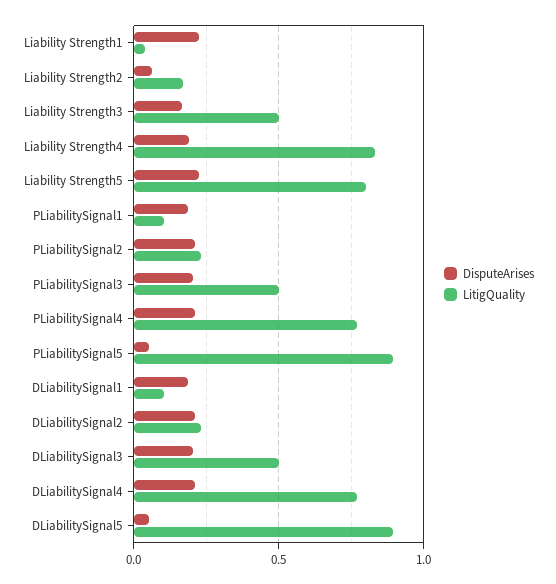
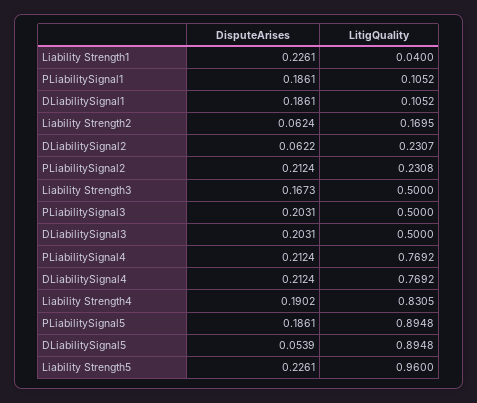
LitigQuality, Liability Strength5: 0.8 -> 0.96
DisputeArises, PLiabilitySignal5: 0.05 -> 0.1861
DisputeArises, DLiabilitySignal2: 0.2 -> 0.0622

